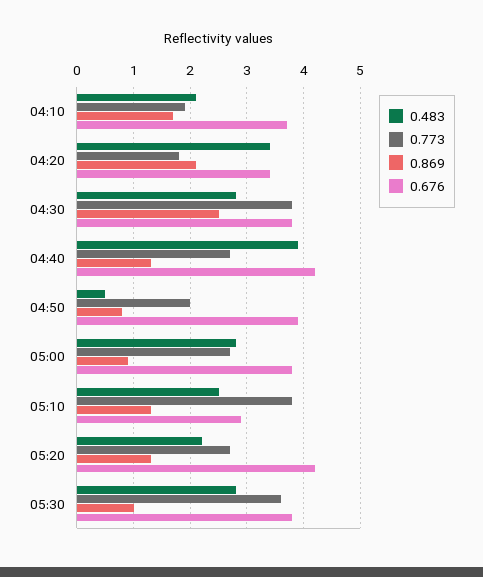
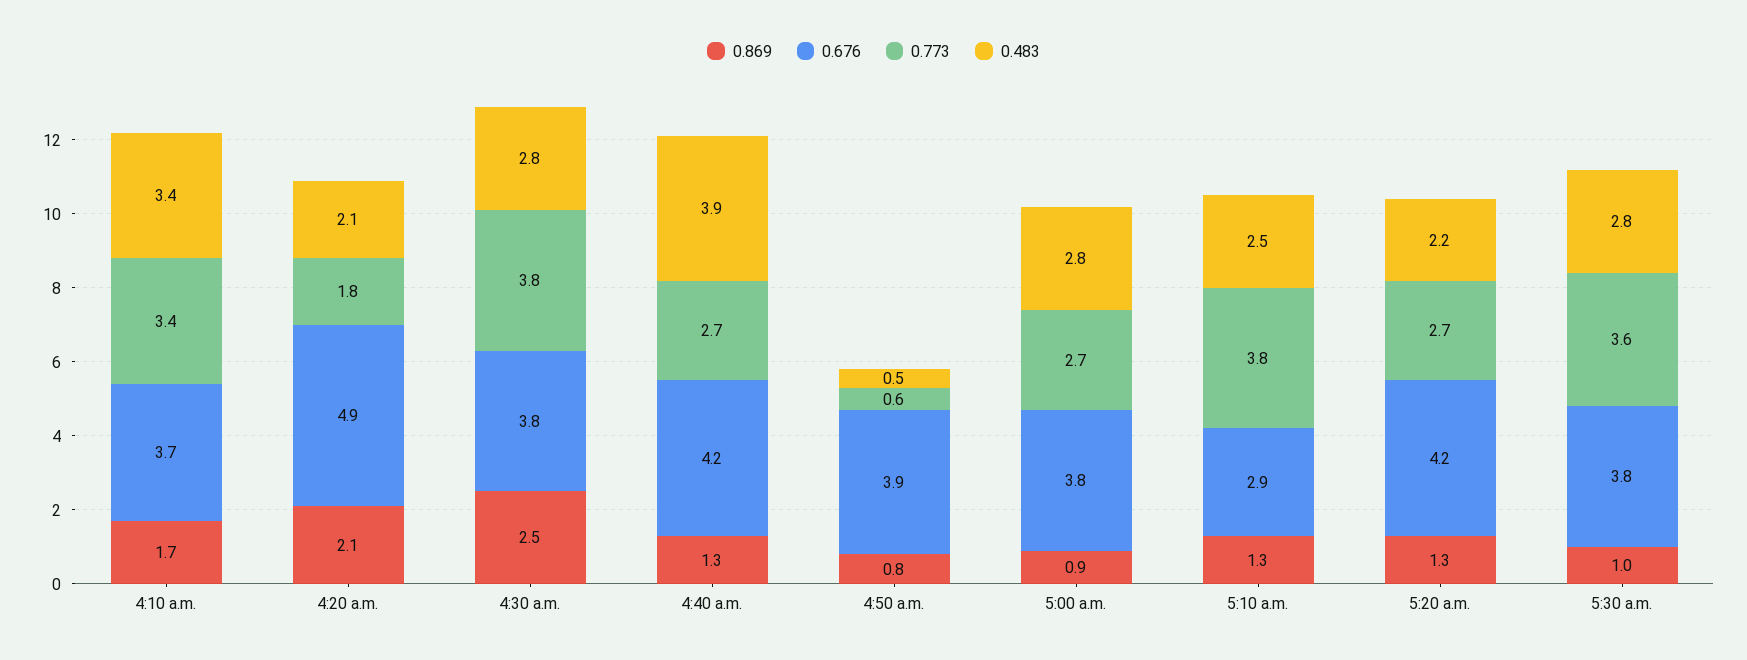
0.483, 04:10: 2 -> 3.4
0.773, 04:10: 2 -> 3.4
0.483, 04:20: 3.5 -> 2.1
0.676, 04:20: 3.5 -> 4.9
0.773, 04:50: 2 -> 0.6

